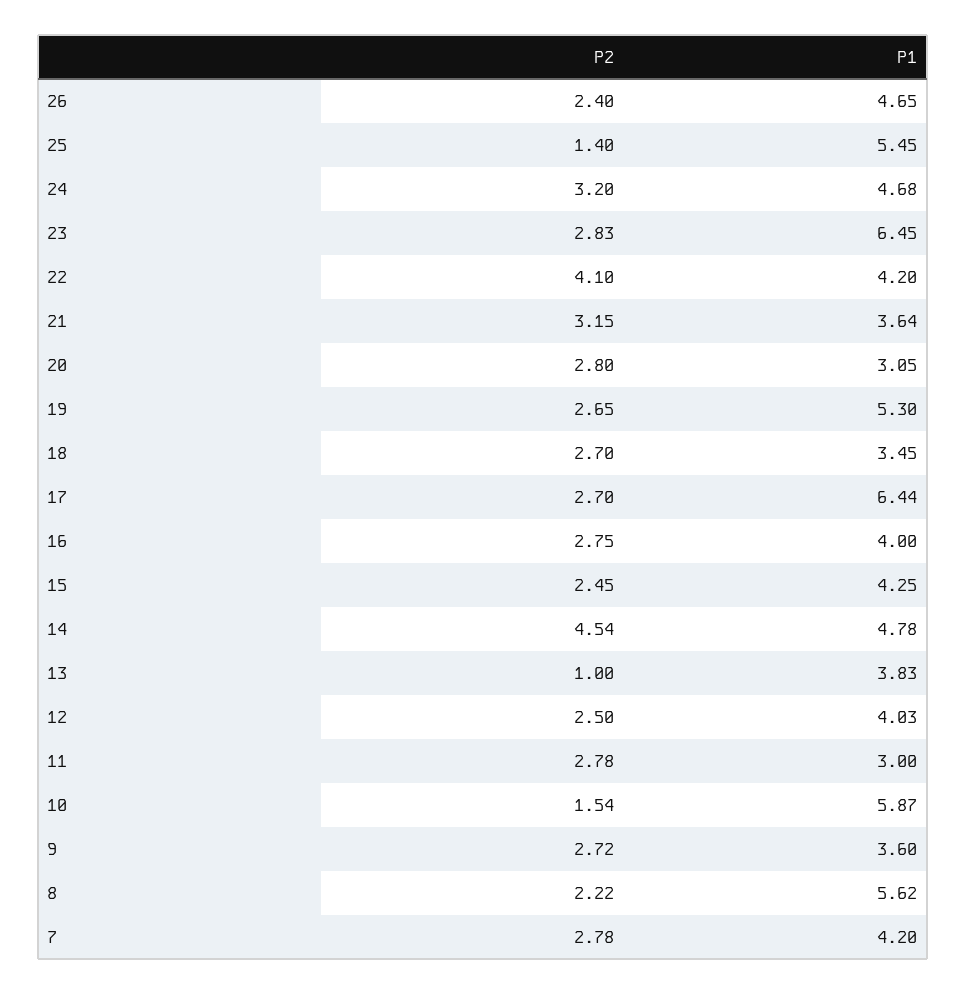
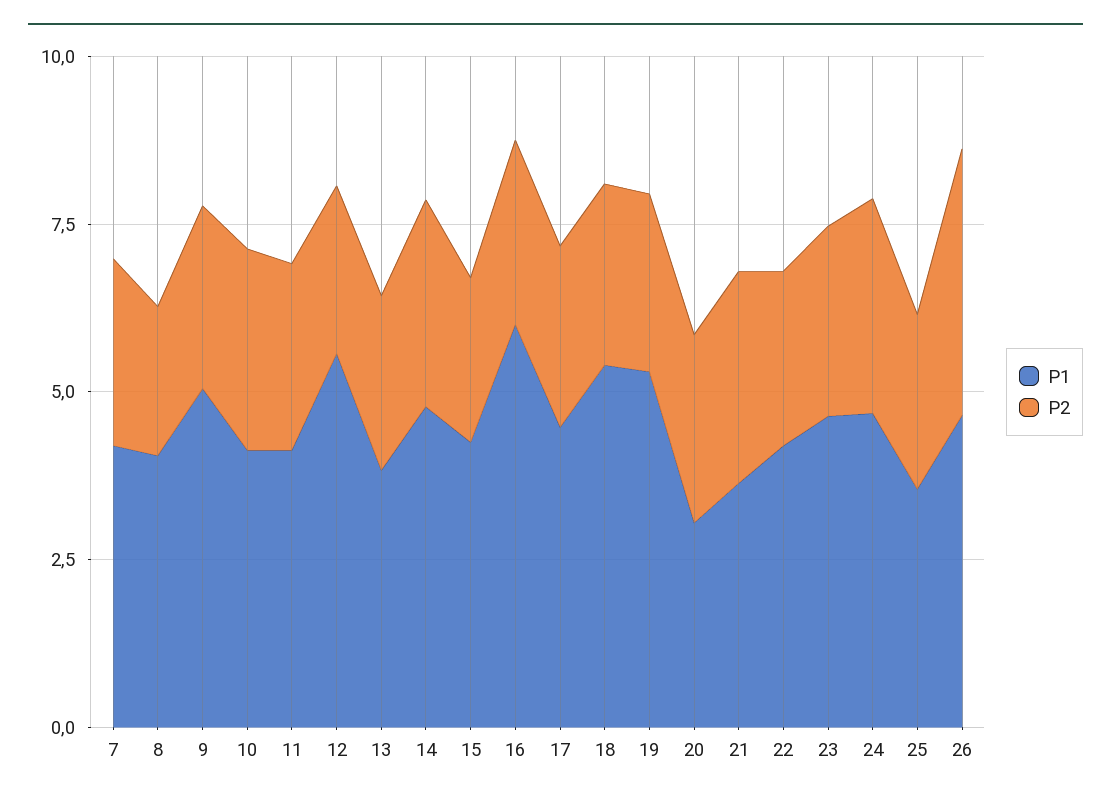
P2, 26: 2.4 -> 4
P2, 25: 1.4 -> 2.5
P1, 25: 5.45 -> 3.5
P1, 23: 6.45 -> 4.5
P2, 22: 4.1 -> 2.5
P1, 18: 3.45 -> 5.5
P1, 17: 6.44 -> 4.5
P1, 16: 4 -> 6
P2, 14: 4.54 -> 3
P2, 13: 1 -> 2.5
P1, 12: 4.03 -> 5.5
P1, 11: 3 -> 4
P2, 10: 1.54 -> 3
P1, 10: 5.87 -> 4
P1, 9: 3.6 -> 5
P1, 8: 5.62 -> 4

